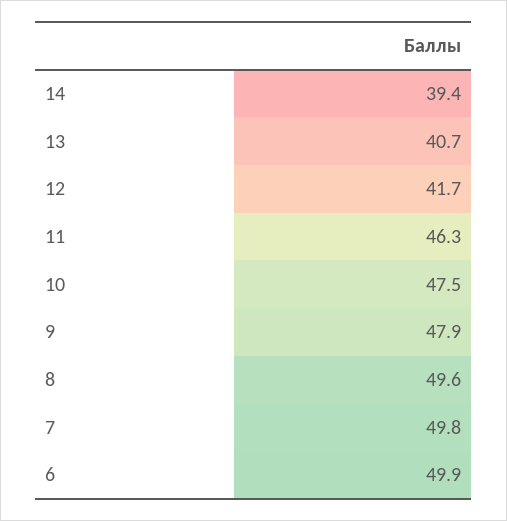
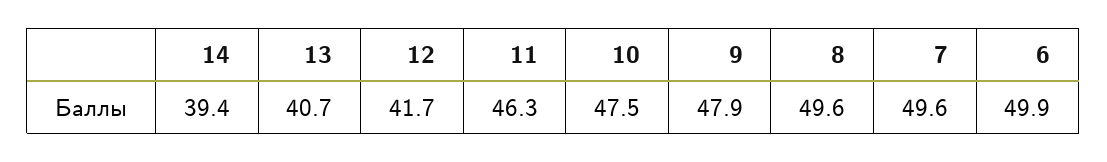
7: 49.8 -> 49.6

